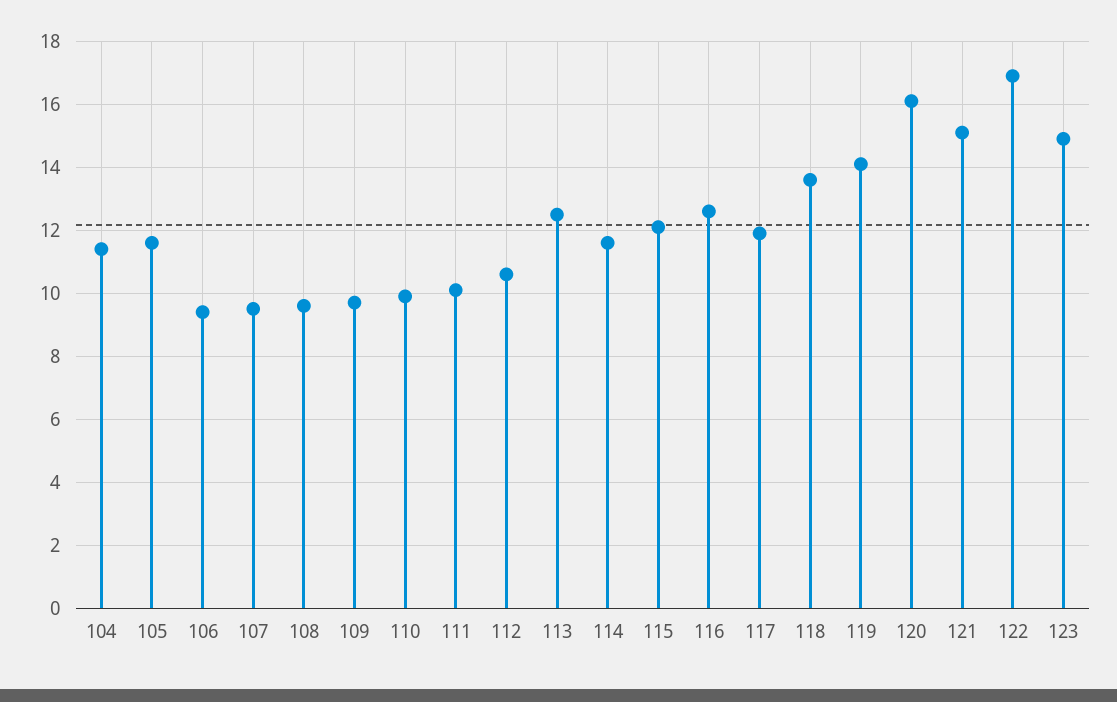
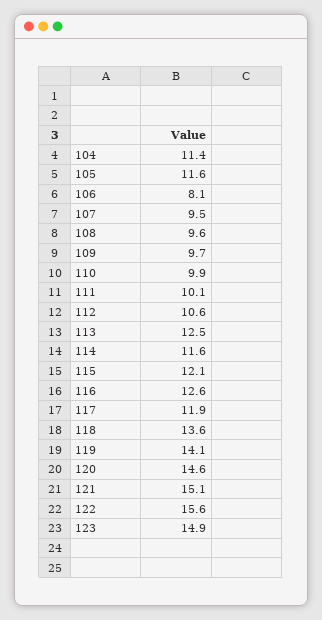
106: 9.5 -> 8.1
120: 16 -> 14.6
122: 17 -> 15.6

